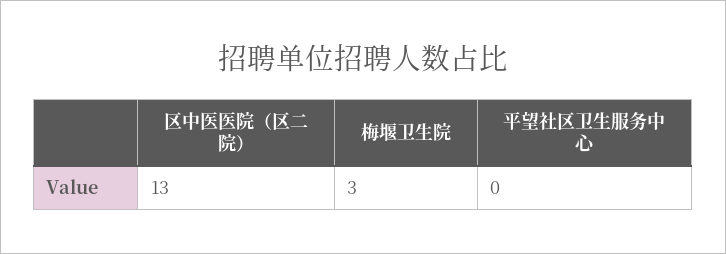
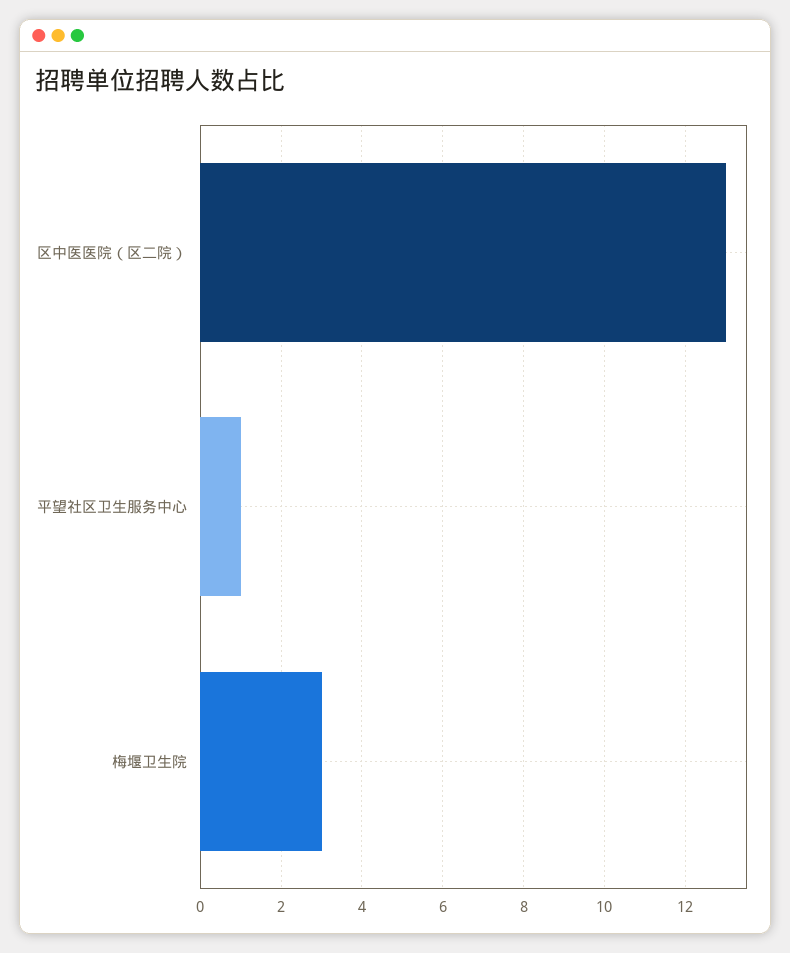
平望社区卫生服务中心: 0 -> 1

